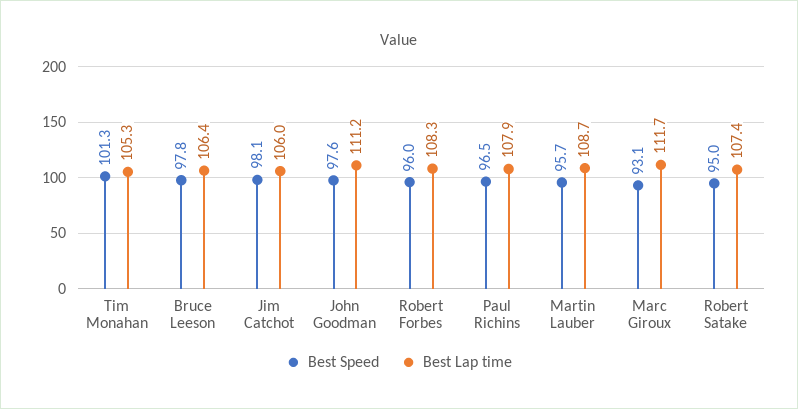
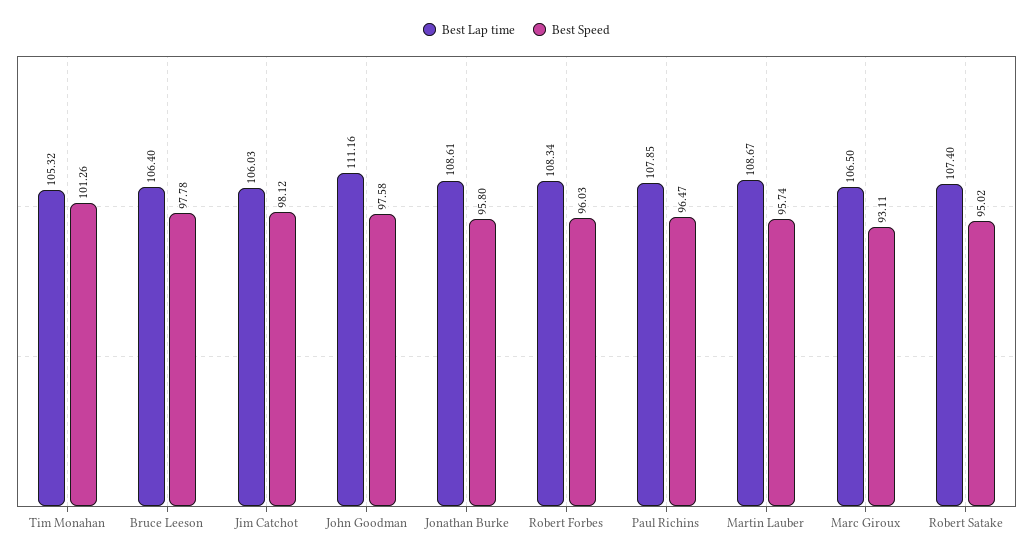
Best Lap time, Marc Giroux: 111.7 -> 106.5
Best Lap time, Jonathan Burke: none -> 108.61
Best Speed, Jonathan Burke: none -> 95.8

